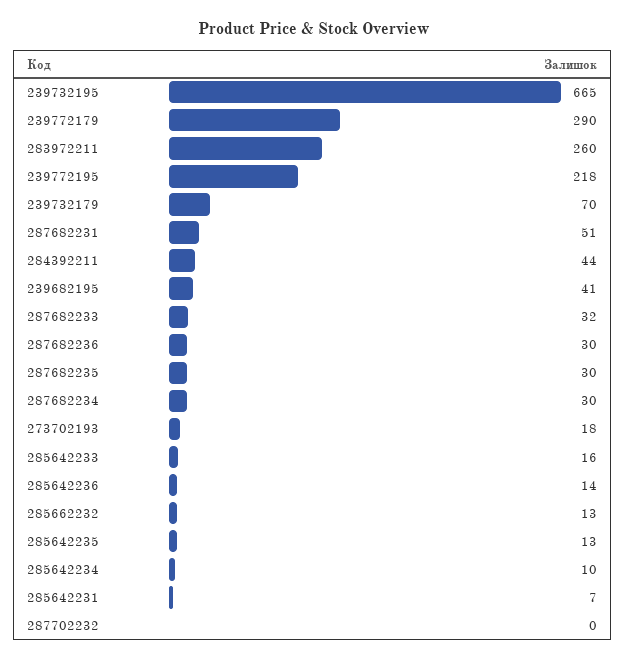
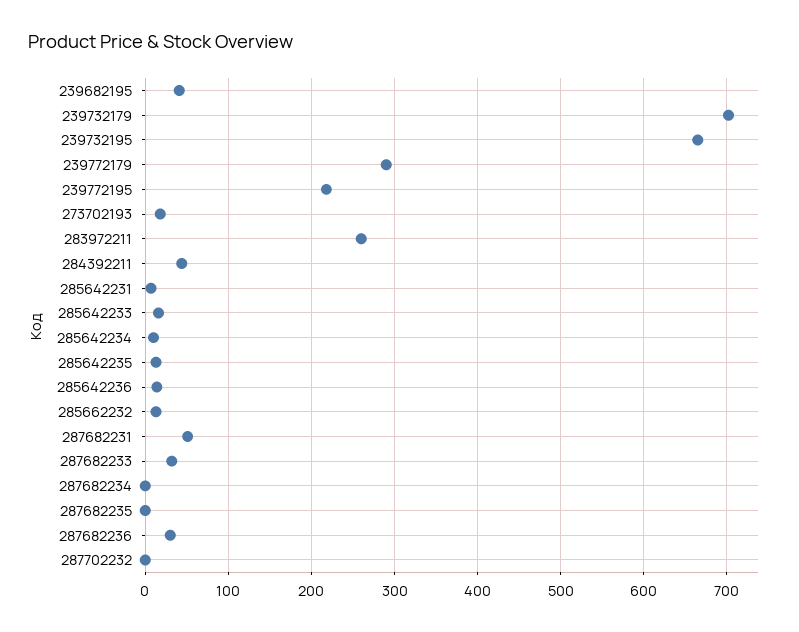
239732179: 70 -> 700
287682235: 30 -> 0
287682234: 30 -> 0

